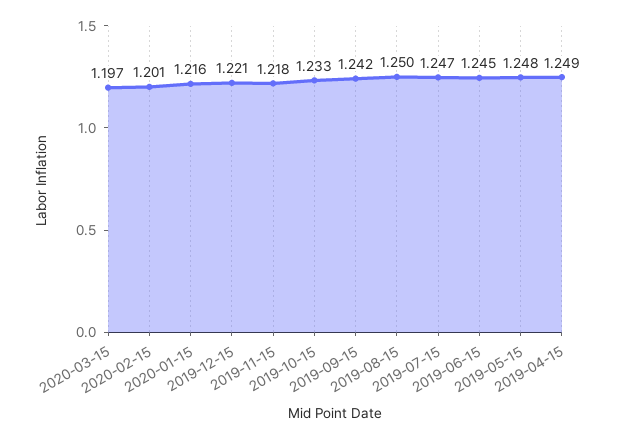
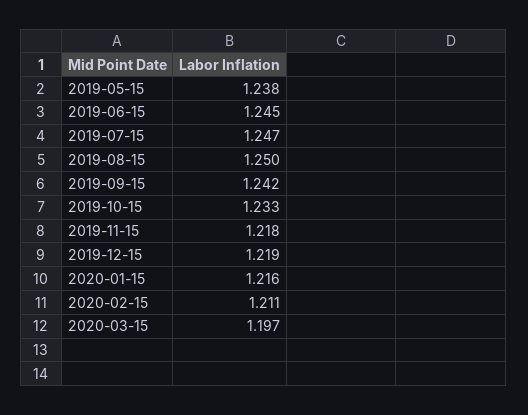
2020-02-15: 1.201 -> 1.211
2019-12-15: 1.221 -> 1.219
2019-05-15: 1.248 -> 1.238
2019-04-15: 1.249 -> none

